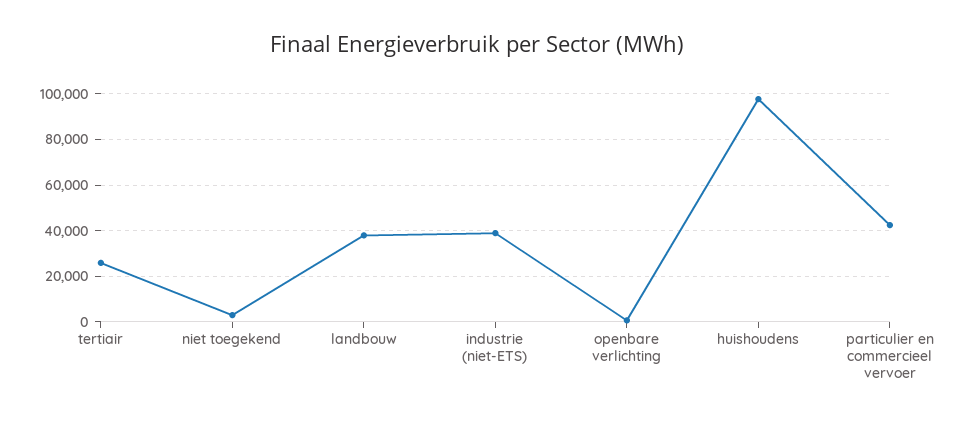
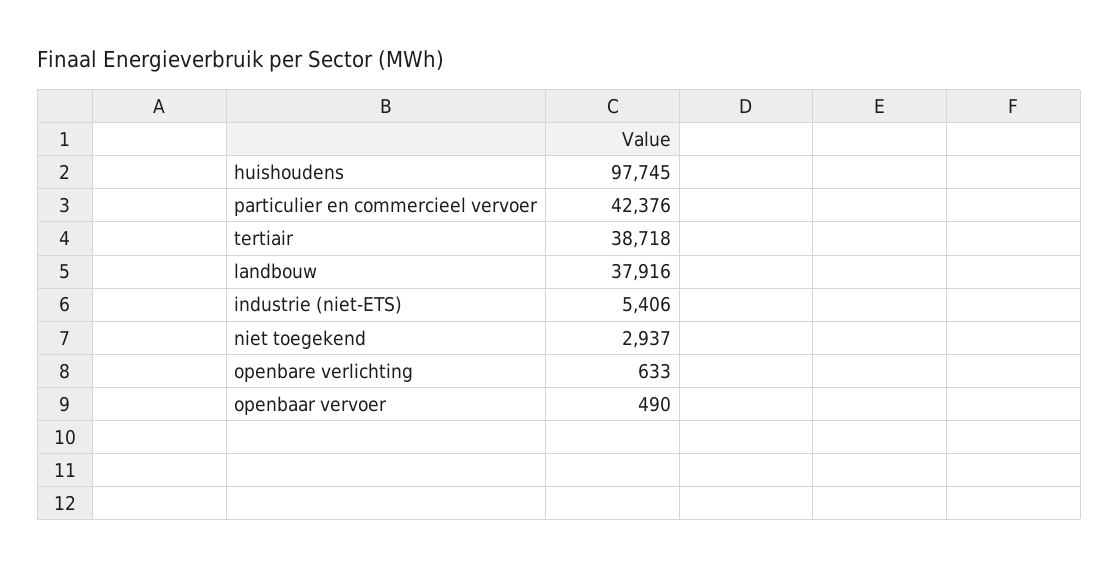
tertiair: 25000 -> 38718
industrie (niet-ETS): 40000 -> 5406
openbaar vervoer: none -> 490

